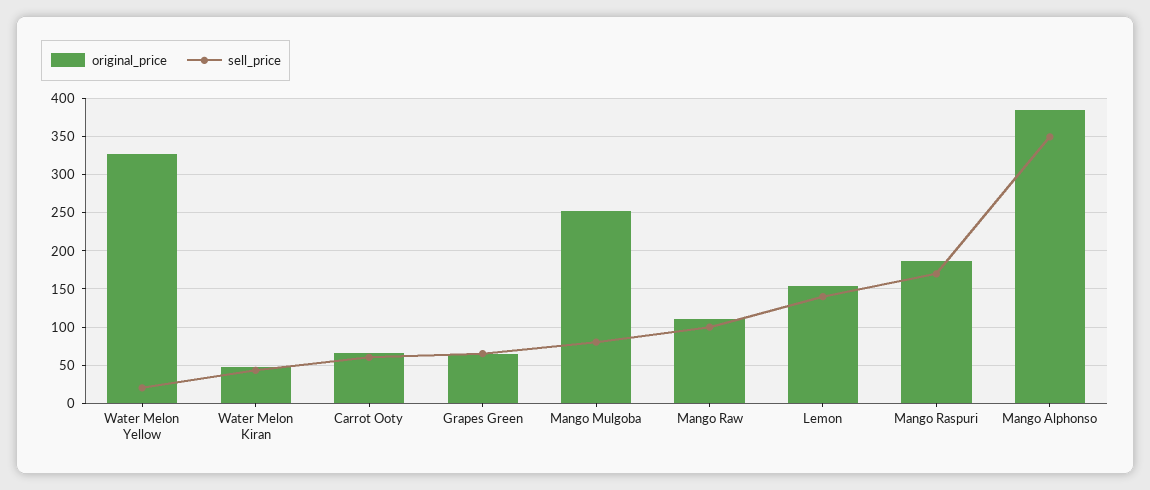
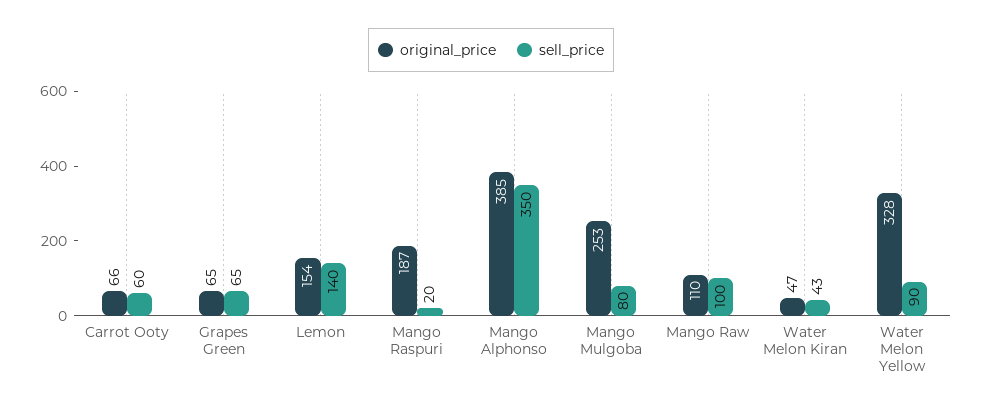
sell_price, Water Melon Yellow: 20 -> 90
sell_price, Mango Raspuri: 170 -> 20

